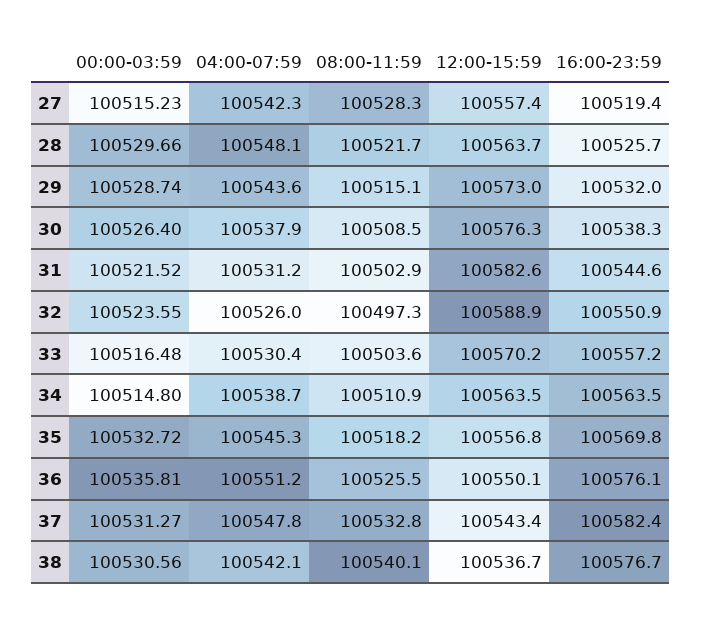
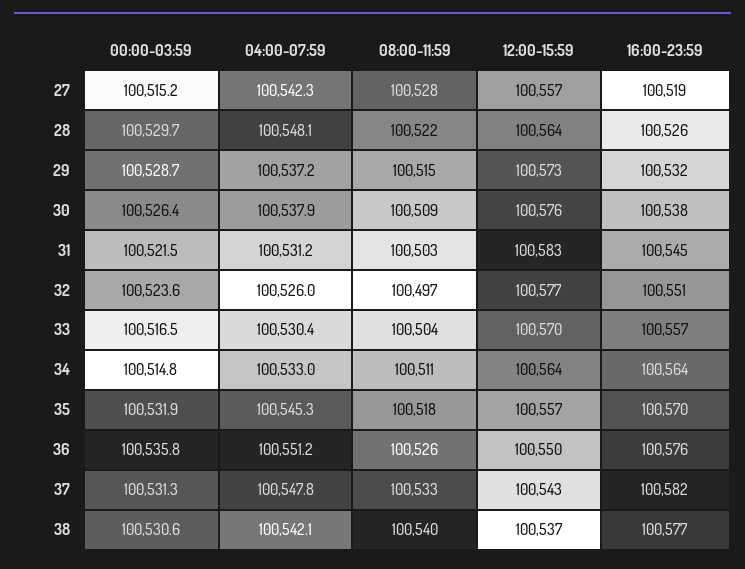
04:00-07:59, 29: 100543.6 -> 100537.2
12:00-15:59, 32: 100588.9 -> 100577
04:00-07:59, 34: 100538.7 -> 100533
00:00-03:59, 35: 100532.72 -> 100531.9

